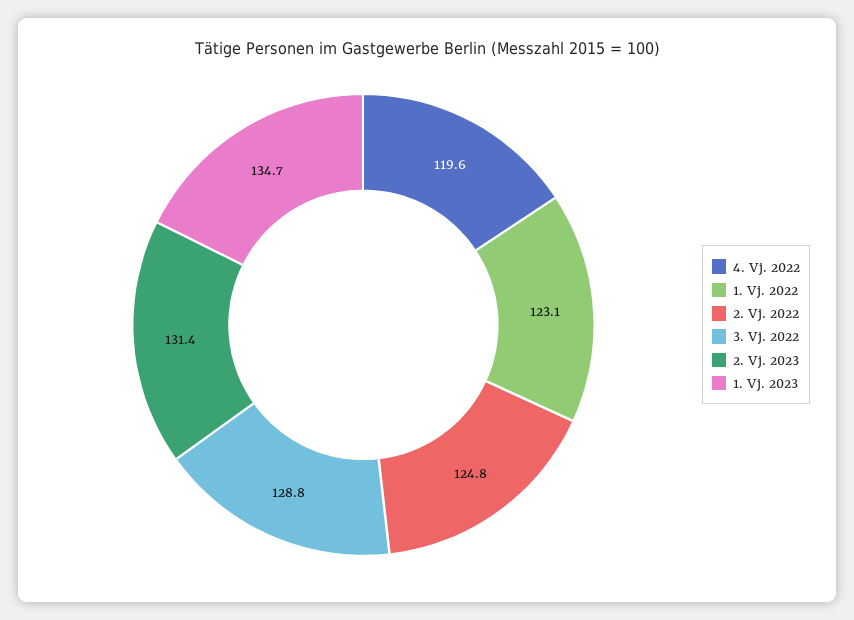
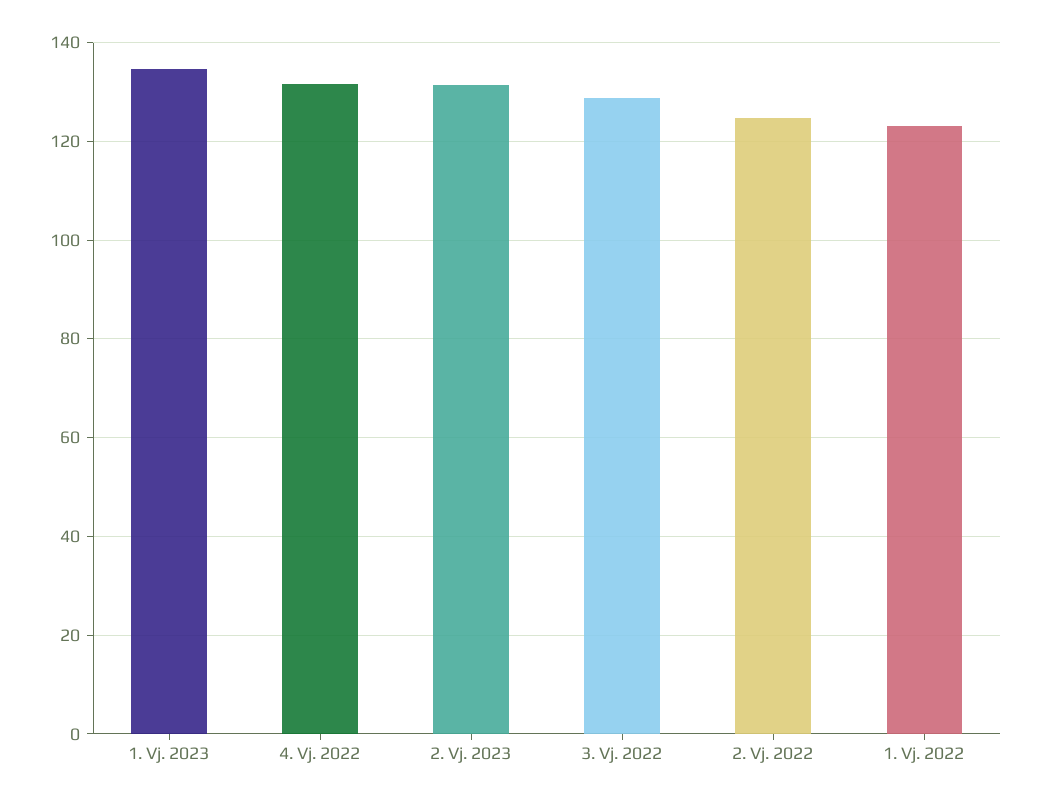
4. Vj. 2022: 119.6 -> 132

